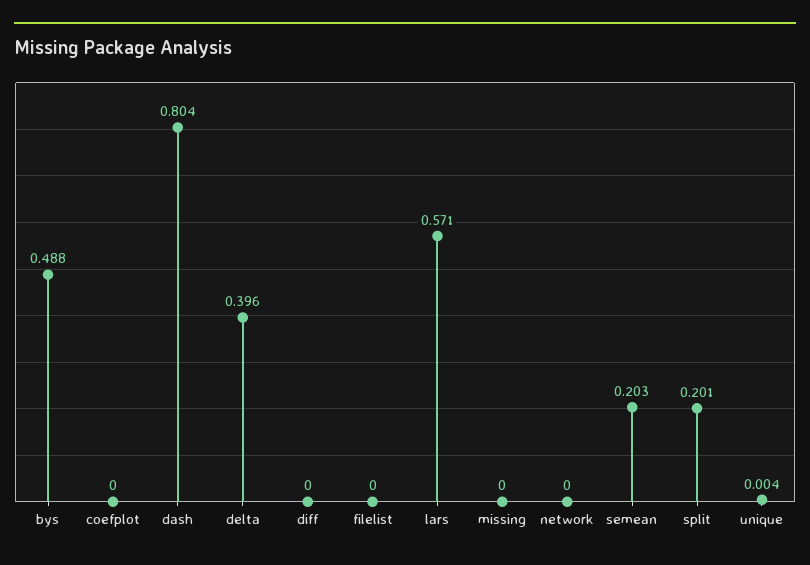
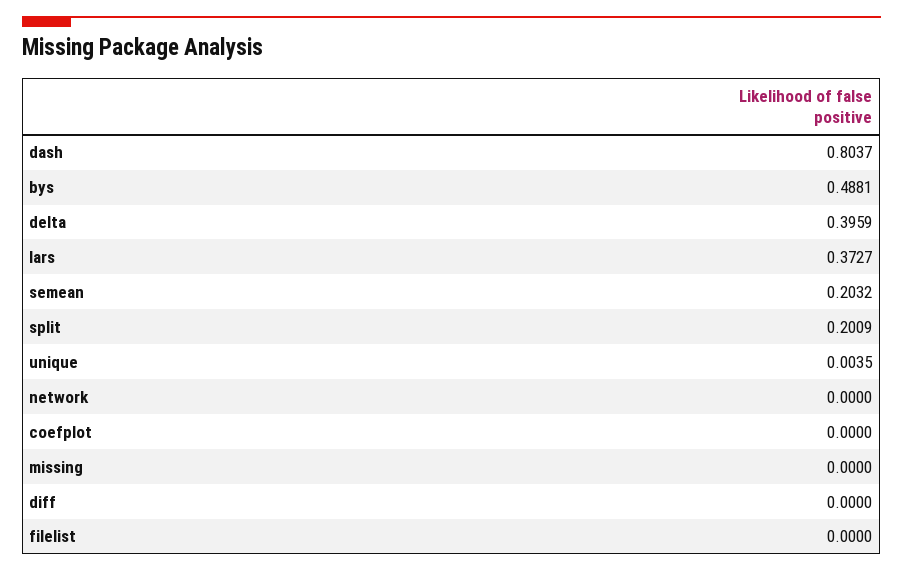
lars: 0.571 -> 0.3727

